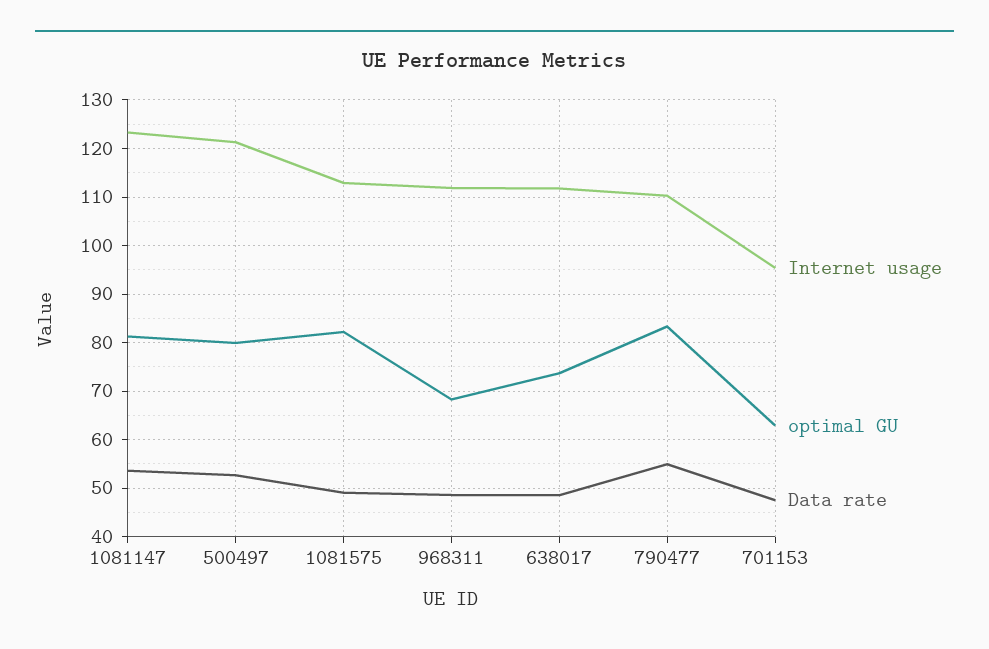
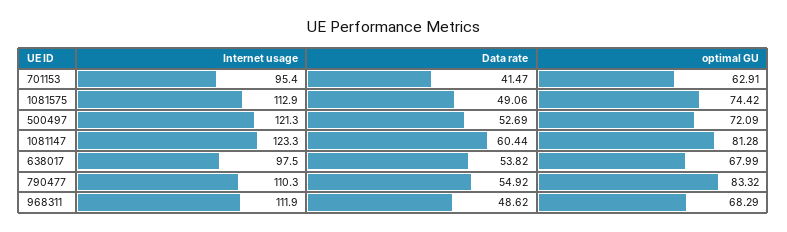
Data rate, 1081147: 54 -> 60.44
optimal GU, 500497: 80 -> 72.09
optimal GU, 1081575: 82 -> 74.42
Internet usage, 638017: 112 -> 97.5
optimal GU, 638017: 74 -> 67.99
Data rate, 638017: 48 -> 53.82
Data rate, 701153: 48 -> 41.47

